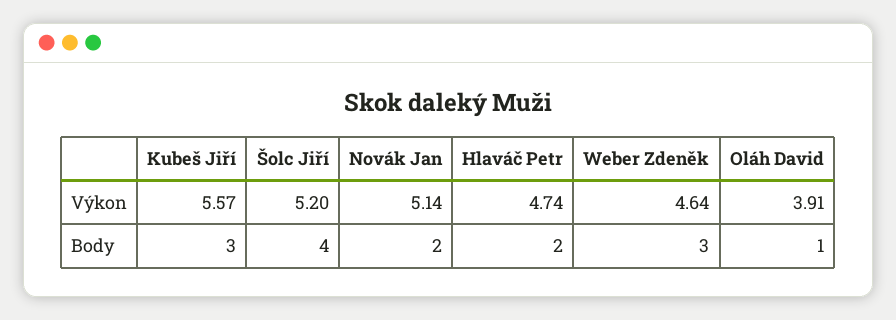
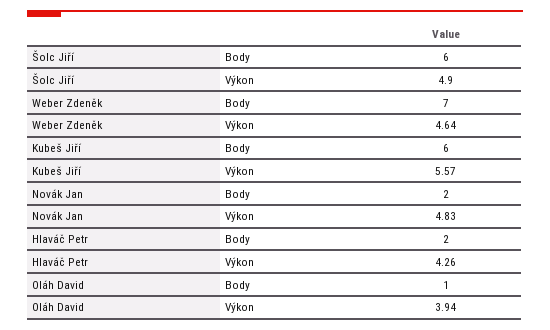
Šolc Jiří, Výkon: 5.2 -> 4.9
Novák Jan, Výkon: 5.14 -> 4.83
Hlaváč Petr, Výkon: 4.74 -> 4.26
Oláh David, Výkon: 3.91 -> 3.94
Kubeš Jiří, Body: 3 -> 6
Šolc Jiří, Body: 4 -> 6
Weber Zdeněk, Body: 3 -> 7

